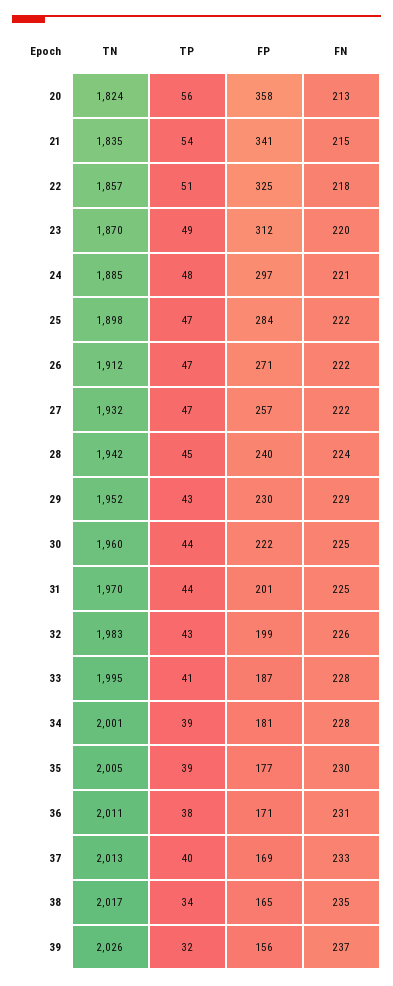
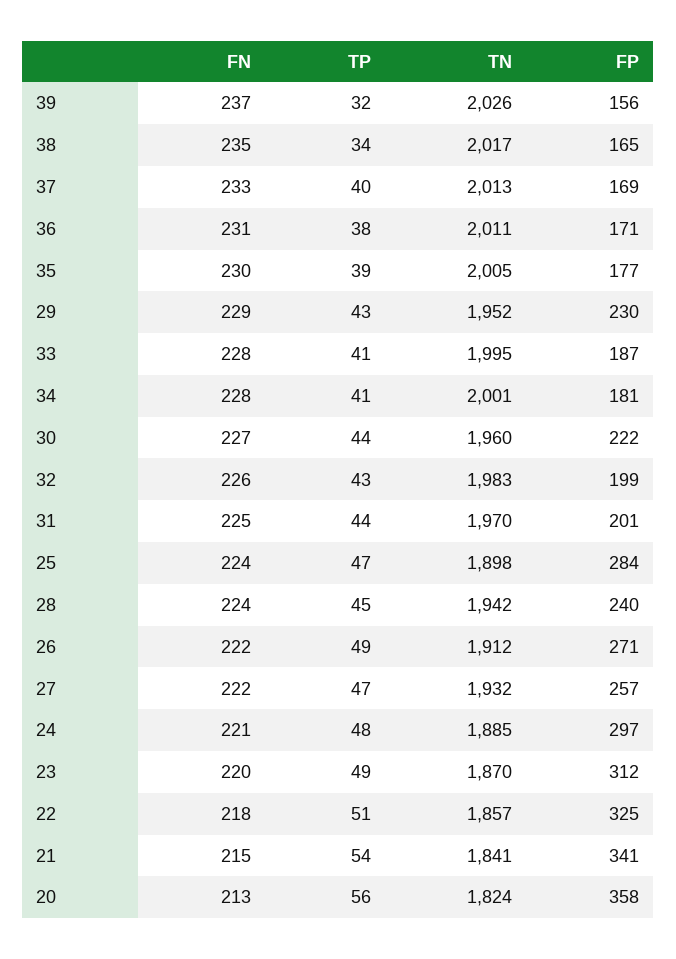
TN, 21: 1835 -> 1841
FN, 25: 222 -> 224
TP, 26: 47 -> 49
FN, 30: 225 -> 227
TP, 34: 39 -> 41

